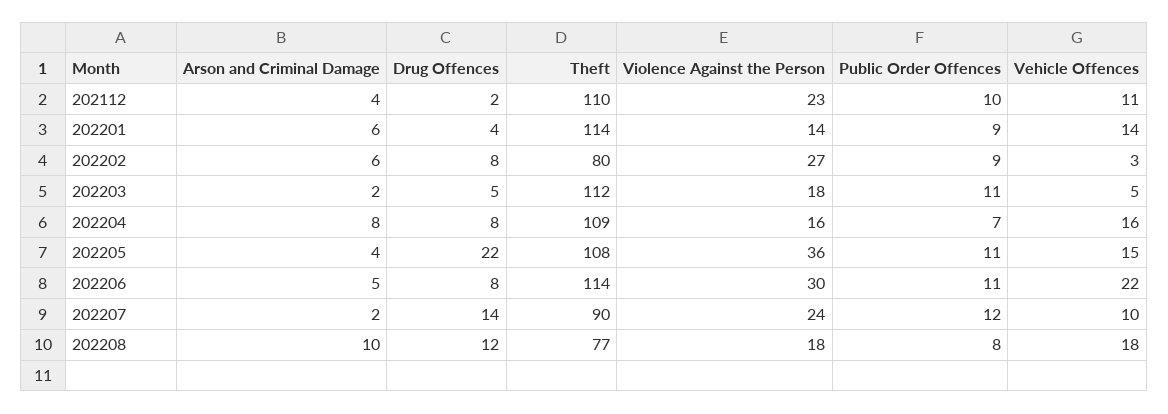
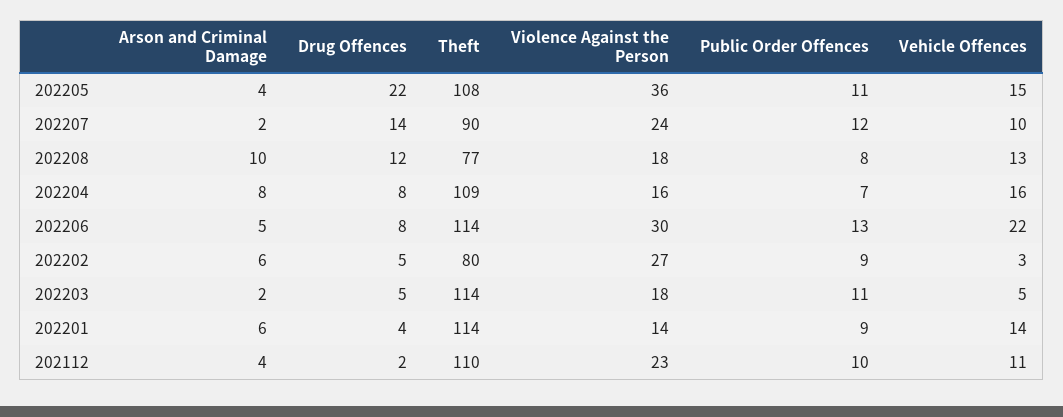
Drug Offences, 202202: 8 -> 5
Theft, 202203: 112 -> 114
Public Order Offences, 202206: 11 -> 13
Vehicle Offences, 202208: 18 -> 13

